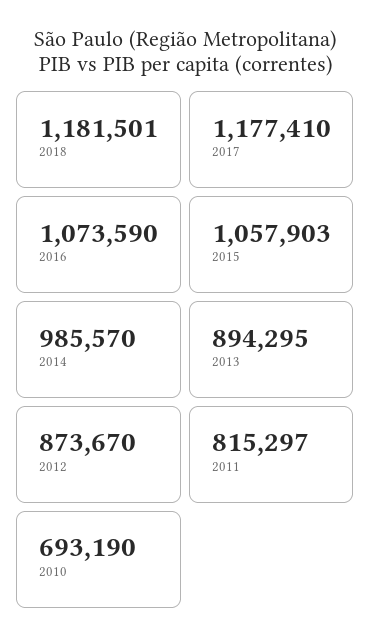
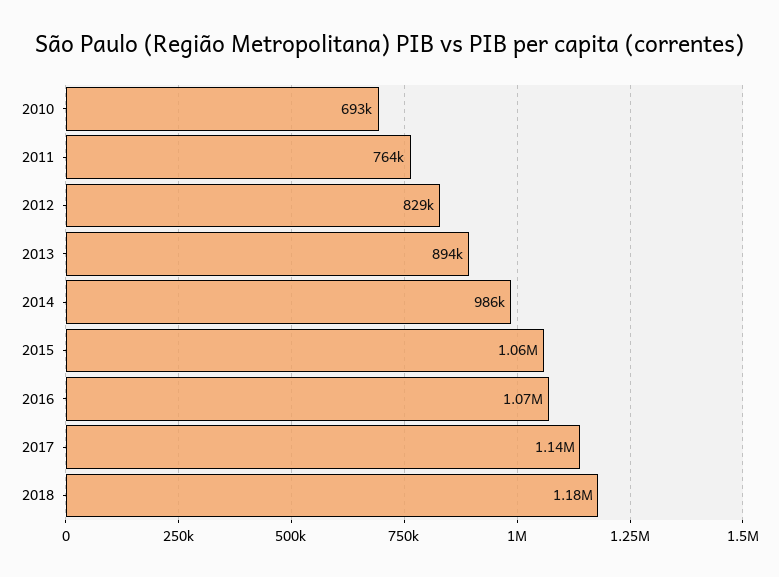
2017: 1177410 -> 1140000
2012: 873670 -> 829000
2011: 815297 -> 764000

